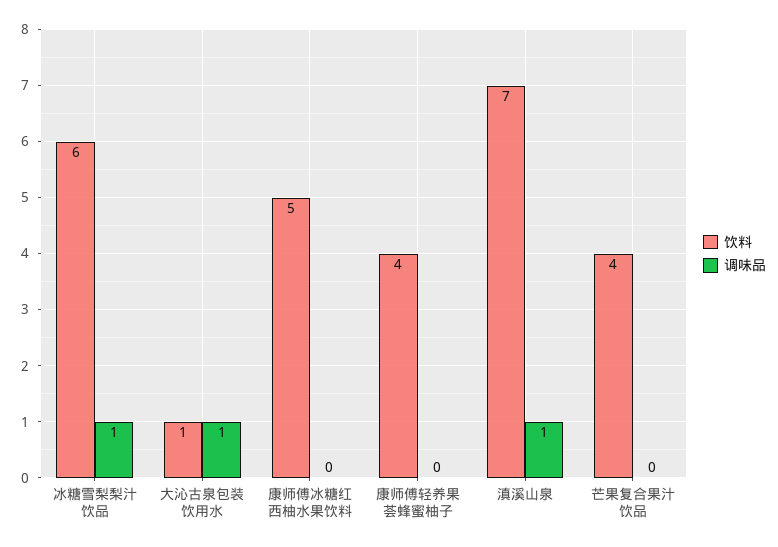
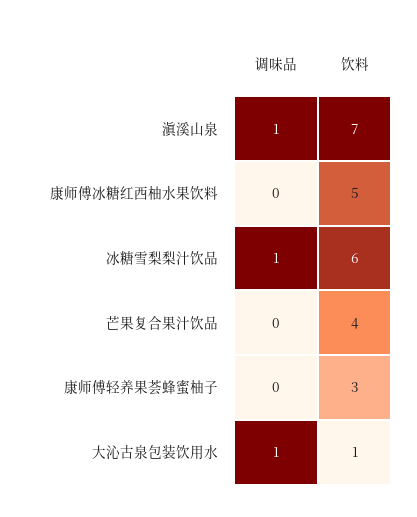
饮料, 康师傅轻养果荟蜂蜜柚子: 4 -> 3

